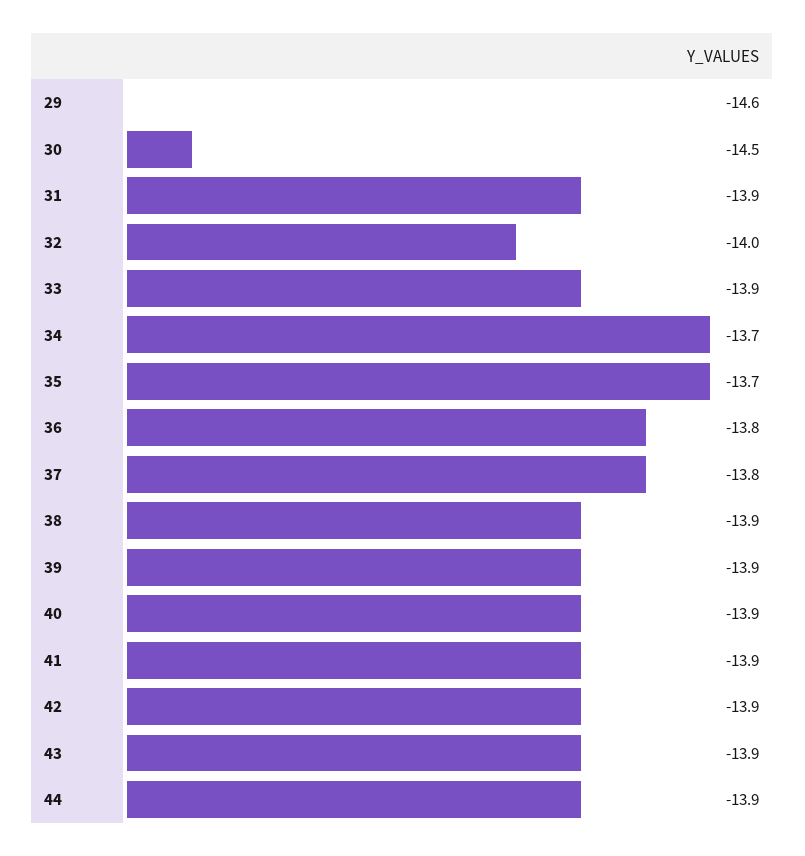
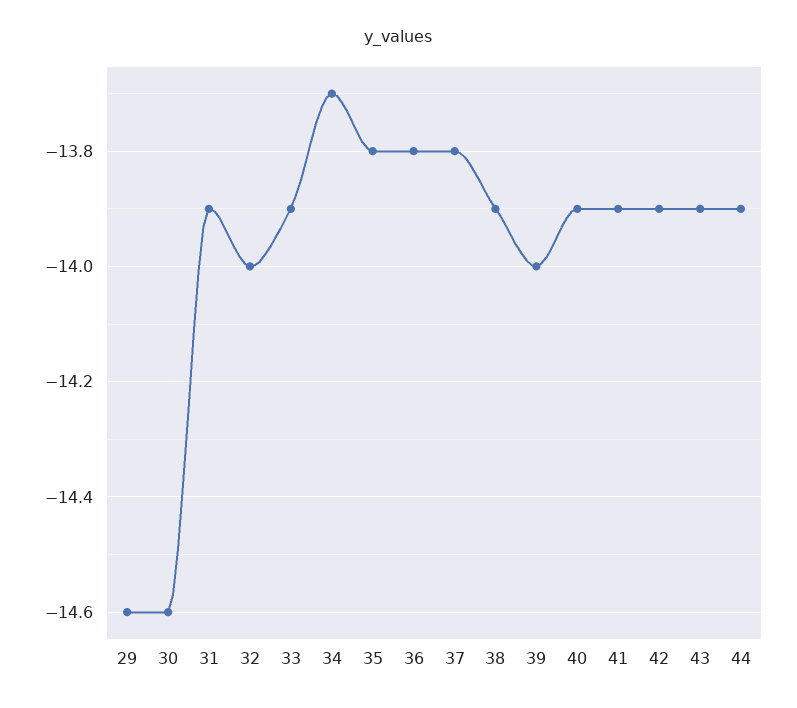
30: -14.5 -> -14.6
35: -13.7 -> -13.8
39: -13.9 -> -14

